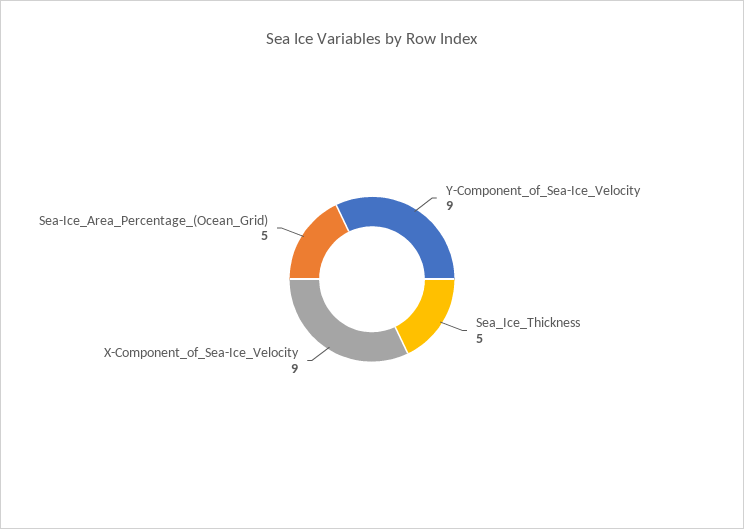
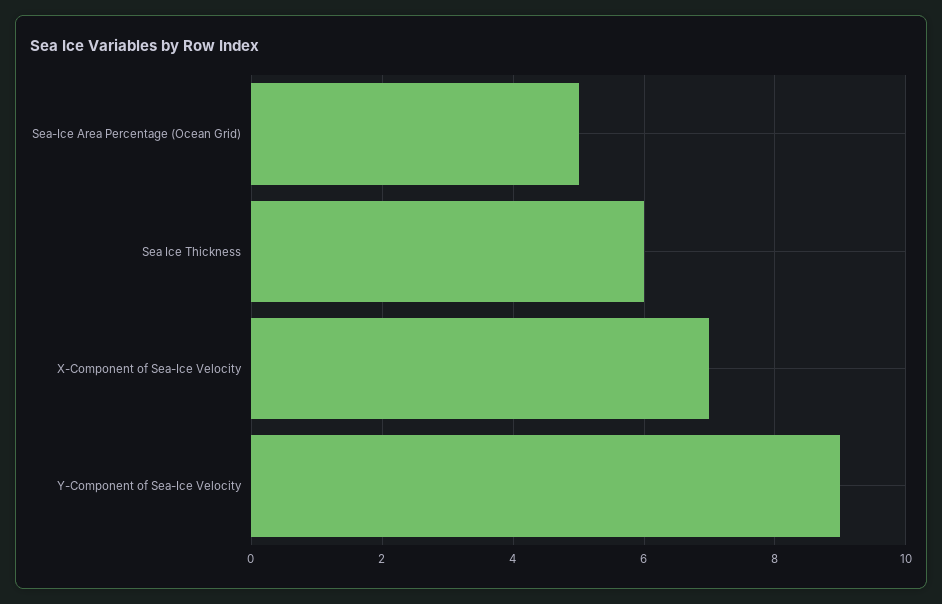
Sea_Ice_Thickness: 5 -> 6
X-Component_of_Sea-Ice_Velocity: 9 -> 7

